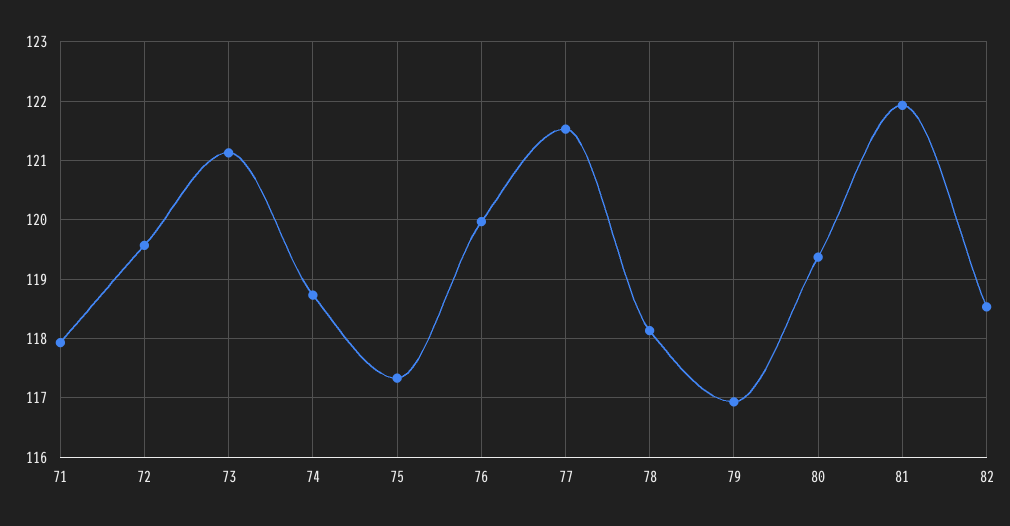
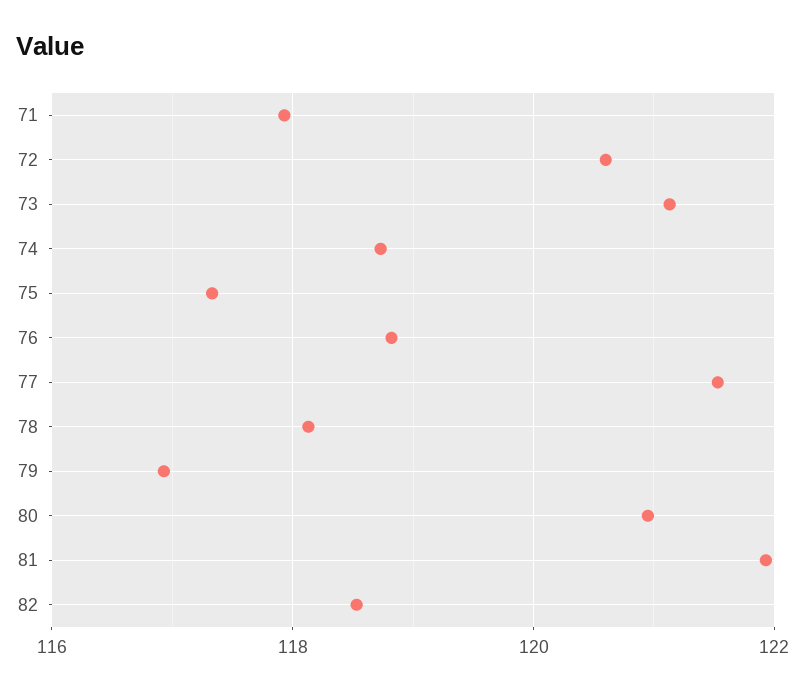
72: 119.6 -> 120.6
76: 120 -> 118.8
80: 119.4 -> 121

